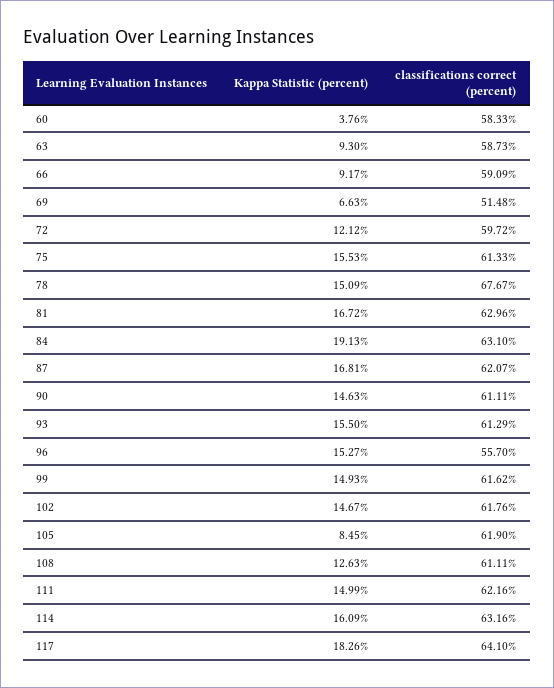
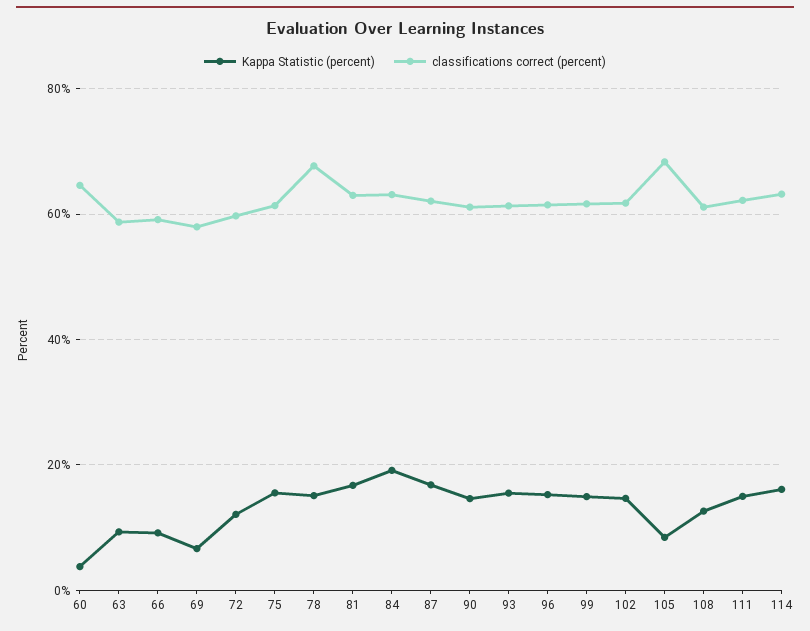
classifications correct (percent), 60: 58.33 -> 64
classifications correct (percent), 69: 51.48 -> 58
classifications correct (percent), 96: 55.7 -> 62
classifications correct (percent), 105: 61.9 -> 68
Kappa Statistic (percent), 117: 18.26 -> none
classifications correct (percent), 117: 64.1 -> none

